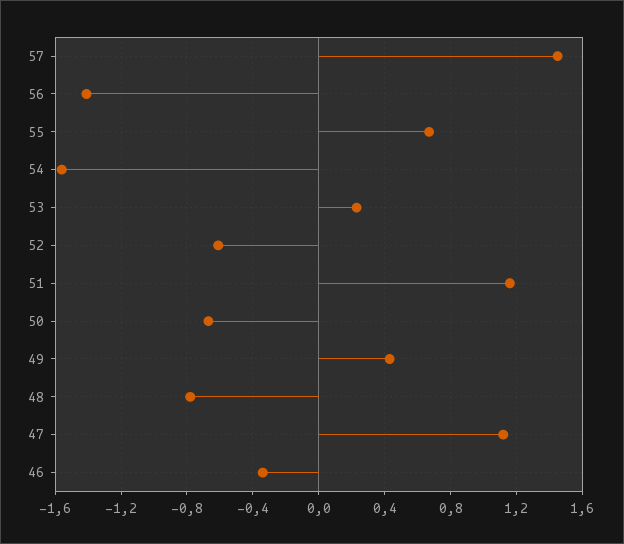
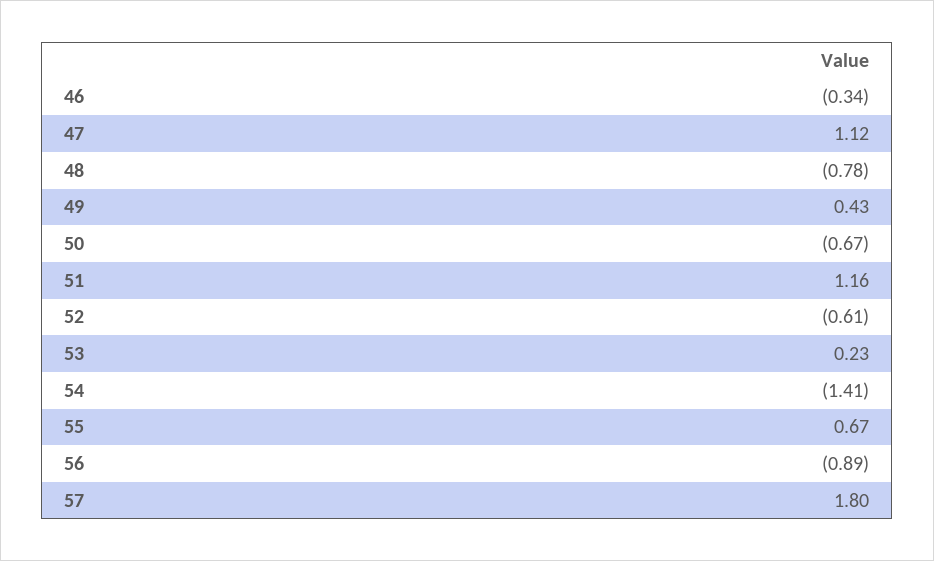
57: 1.45 -> 1.8
56: -1.4 -> -0.89
54: -1.55 -> -1.41

